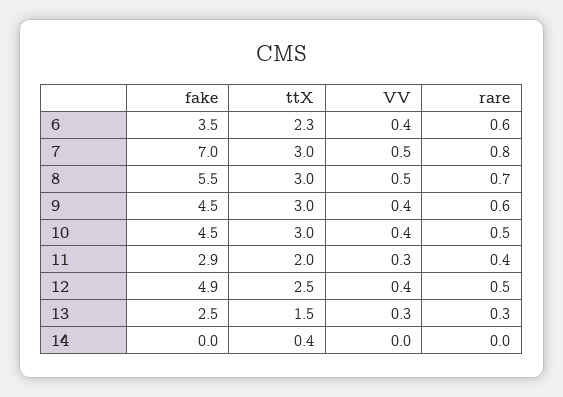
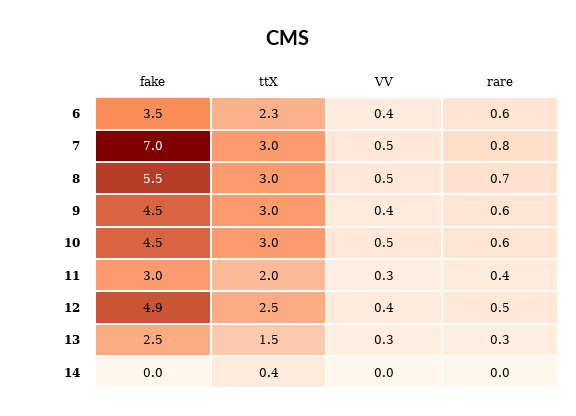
VV, 10: 0.4 -> 0.5
rare, 10: 0.5 -> 0.6
fake, 11: 2.9 -> 3

